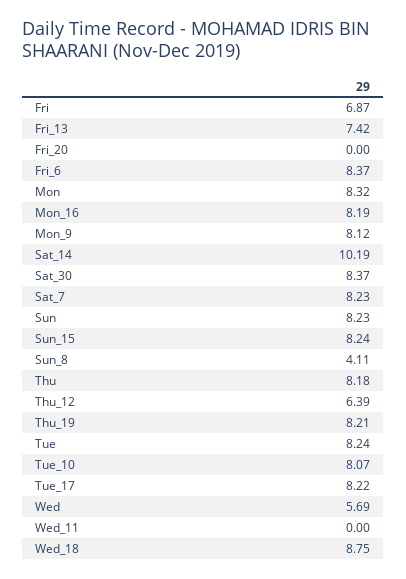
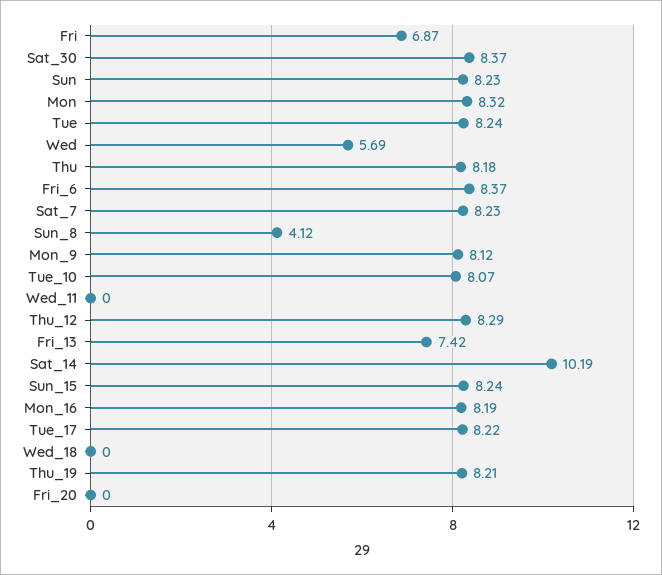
Sun_8: 4.11 -> 4.12
Thu_12: 6.39 -> 8.29
Wed_18: 8.75 -> 0

